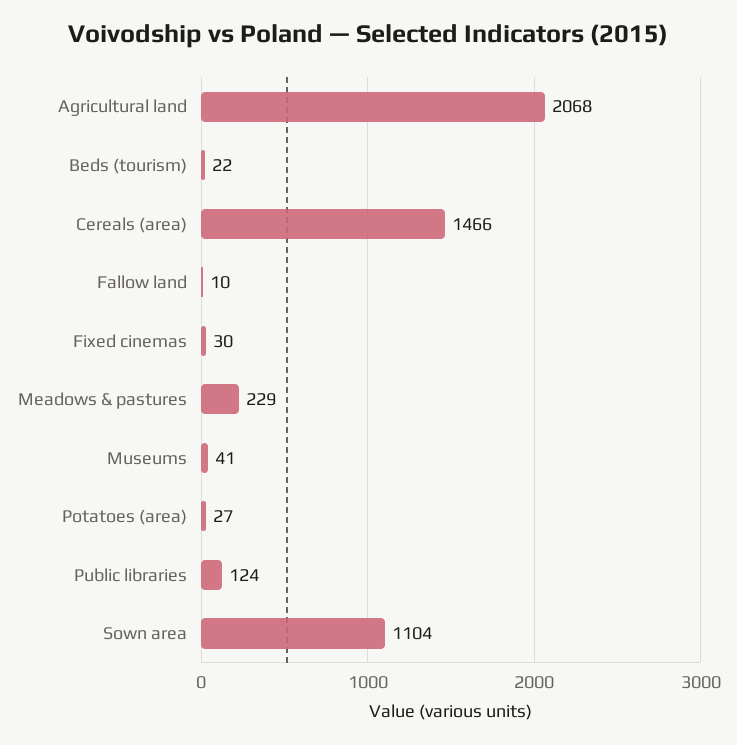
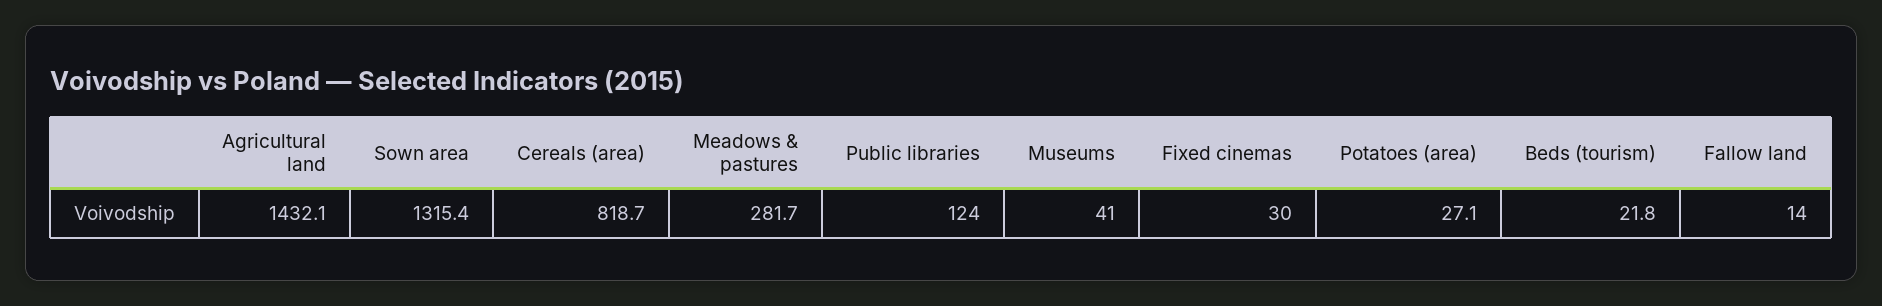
Agricultural land: 2068 -> 1432.1
Cereals (area): 1466 -> 818.7
Fallow land: 10 -> 14
Meadows & pastures: 229 -> 281.7
Sown area: 1104 -> 1315.4

